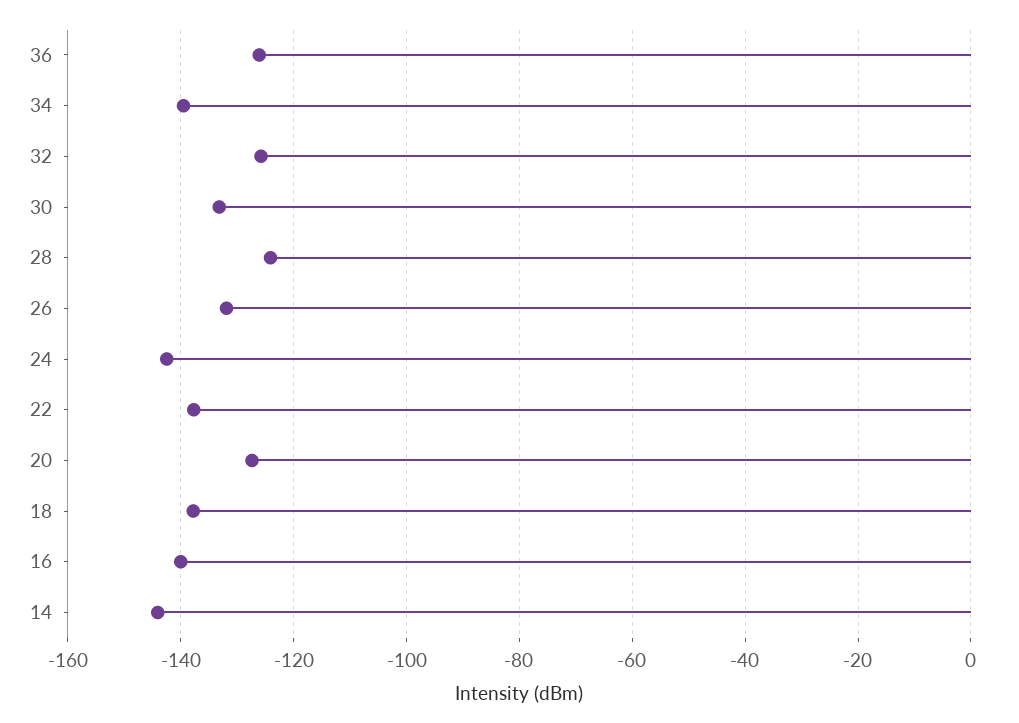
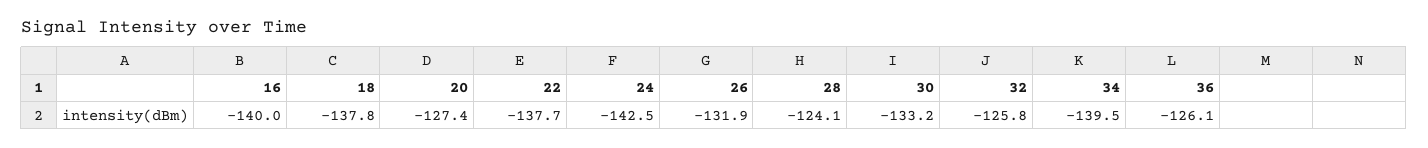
14: -144 -> none

